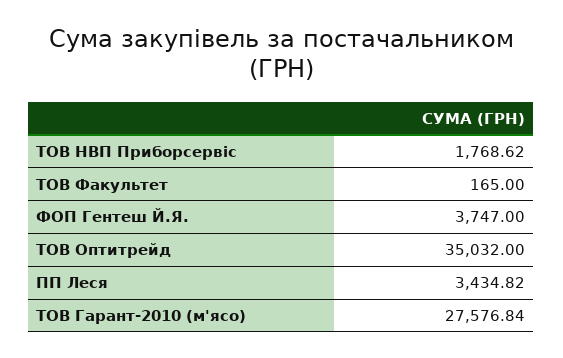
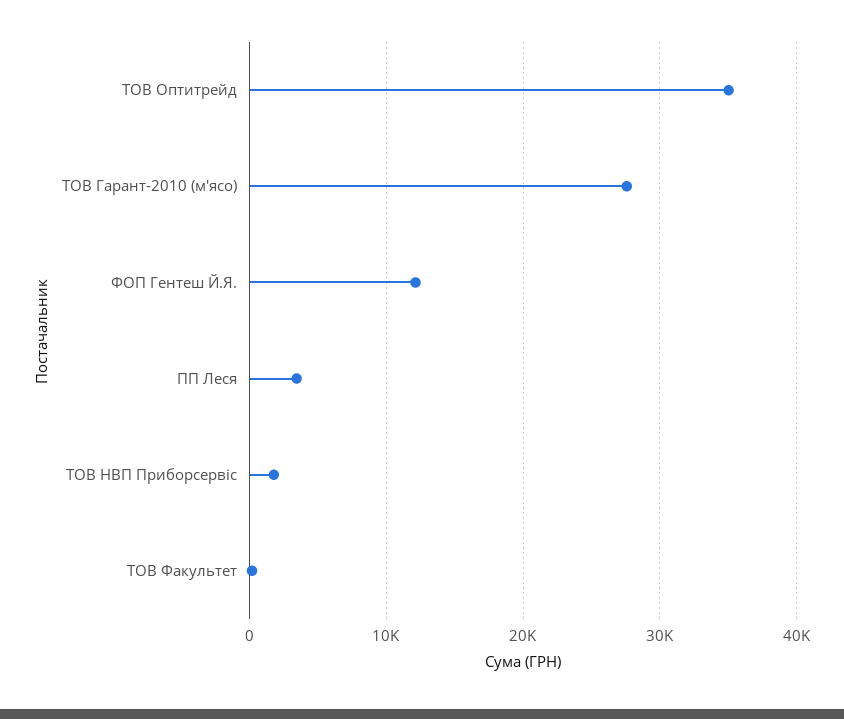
ФОП Гентеш Й.Я.: 3747 -> 12000

